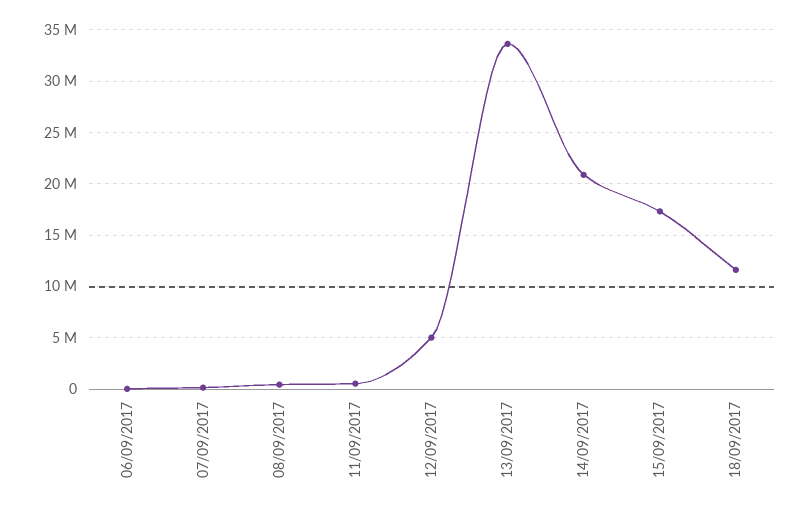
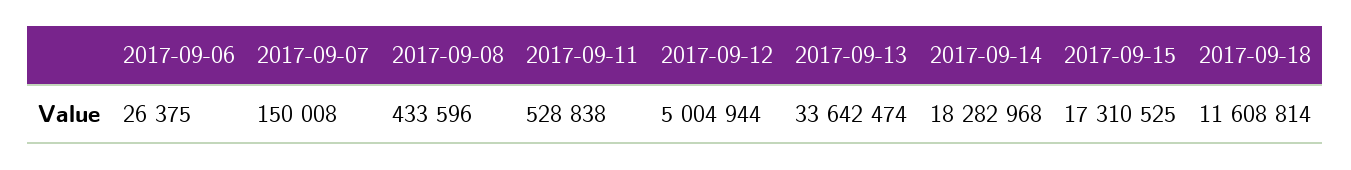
14/09/2017: 21000000 -> 18282968

